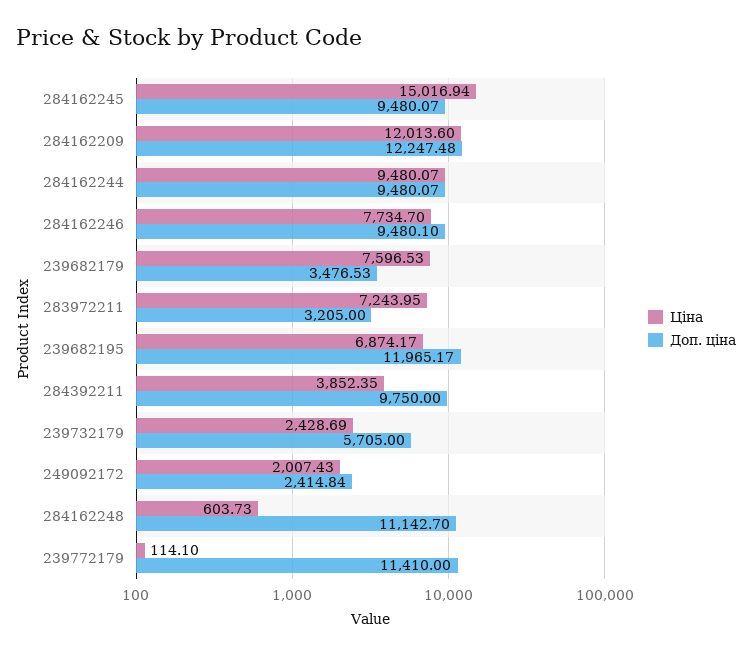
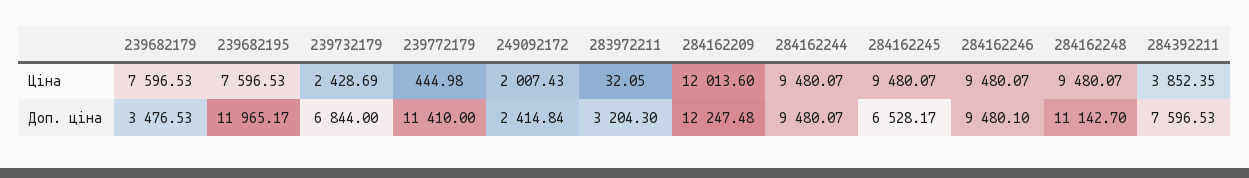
Ціна, 284162245: 15016.94 -> 9480.07
Доп. ціна, 284162245: 9480.07 -> 6528.17
Ціна, 284162246: 7734.7 -> 9480.07
Ціна, 283972211: 7243.95 -> 32.05
Доп. ціна, 283972211: 3205 -> 3204.3
Ціна, 239682195: 6874.17 -> 7596.53
Доп. ціна, 284392211: 9750 -> 7596.53
Доп. ціна, 239732179: 5705 -> 6844
Ціна, 284162248: 603.73 -> 9480.07
Ціна, 239772179: 114.1 -> 444.98

